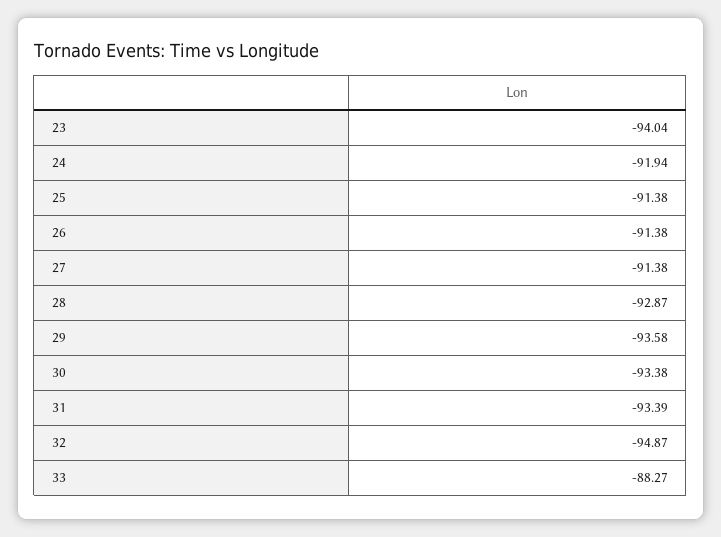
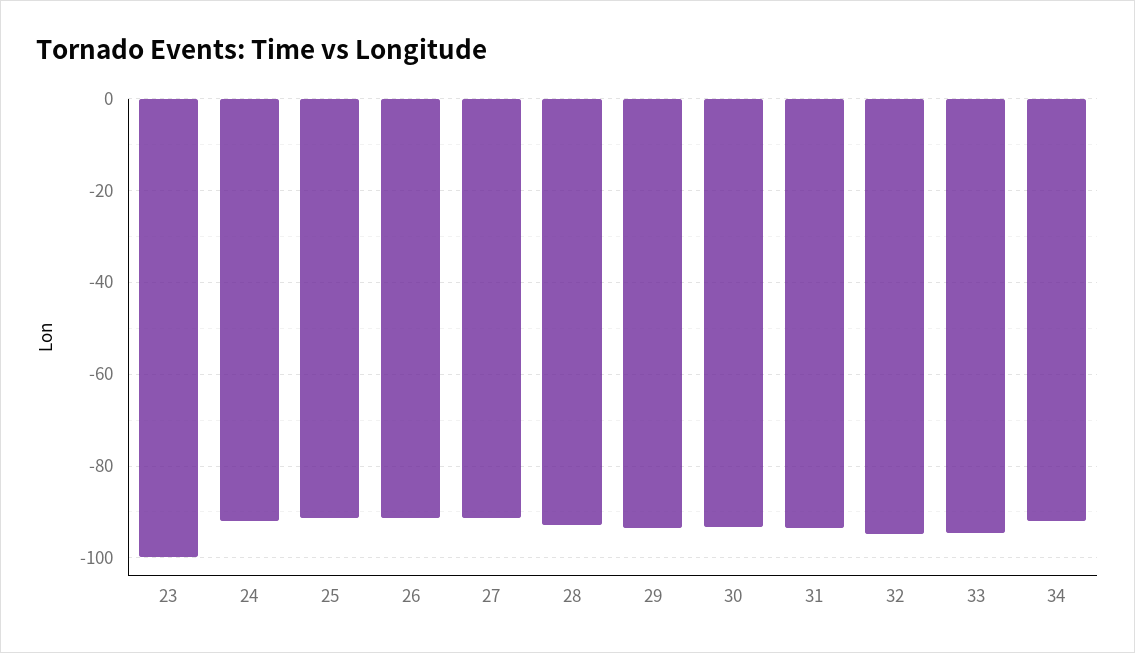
23: -94.04 -> -100
33: -88.27 -> -94
34: none -> -92

